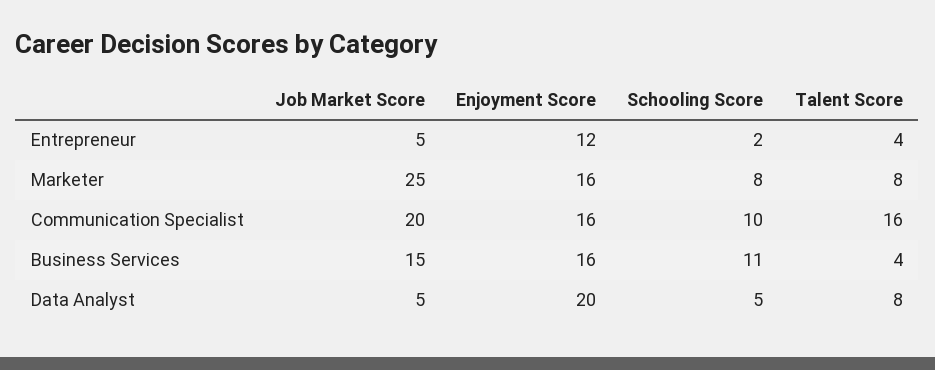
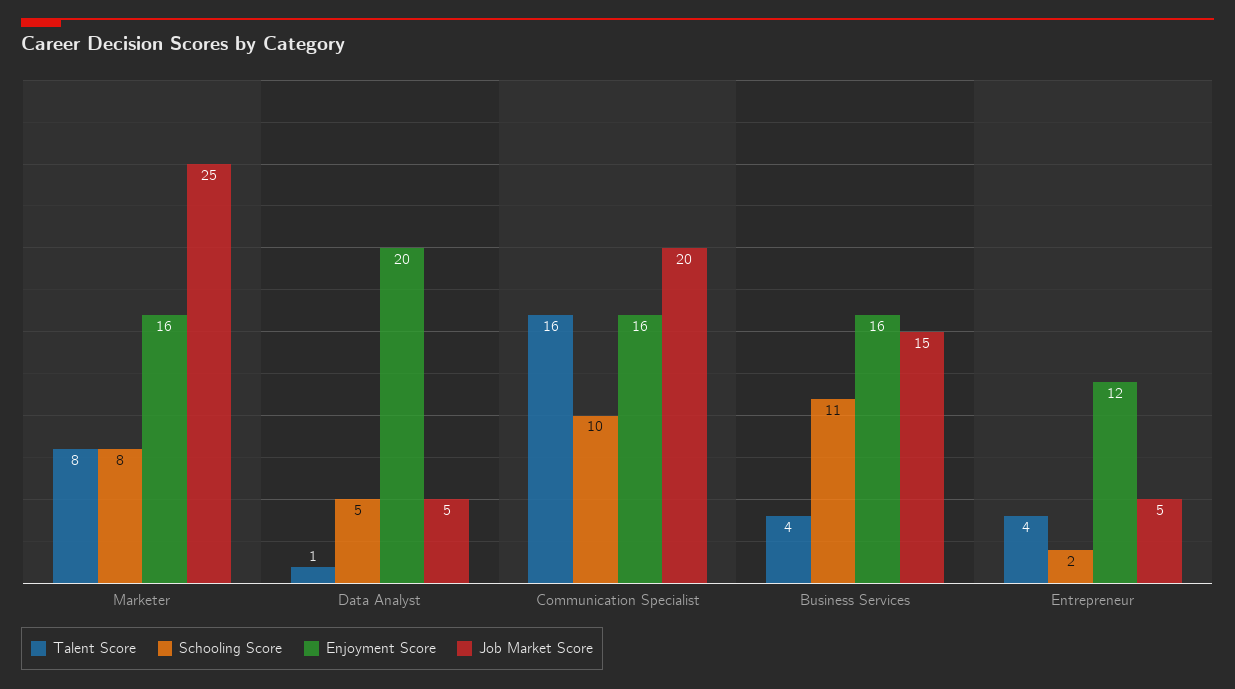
Talent Score, Data Analyst: 8 -> 1

